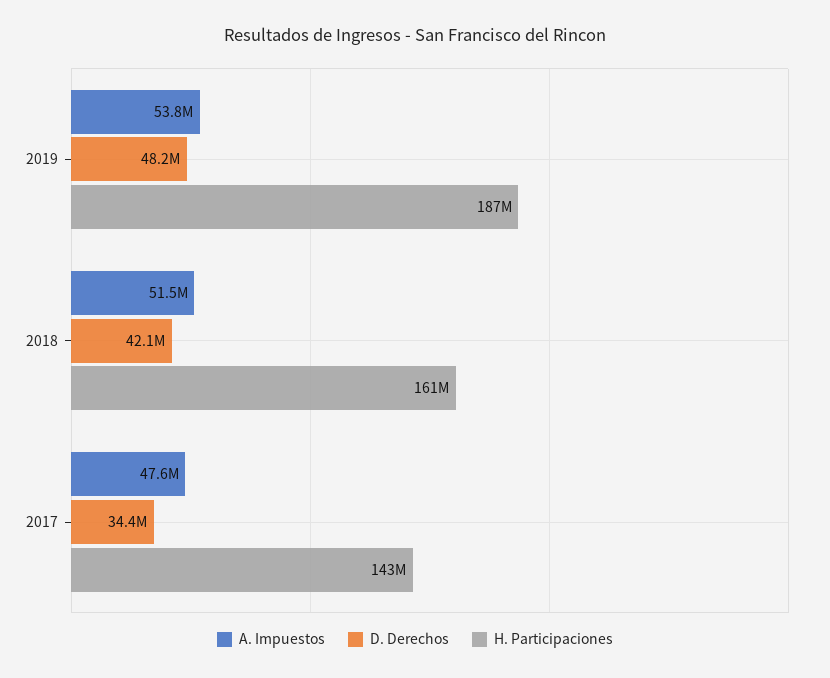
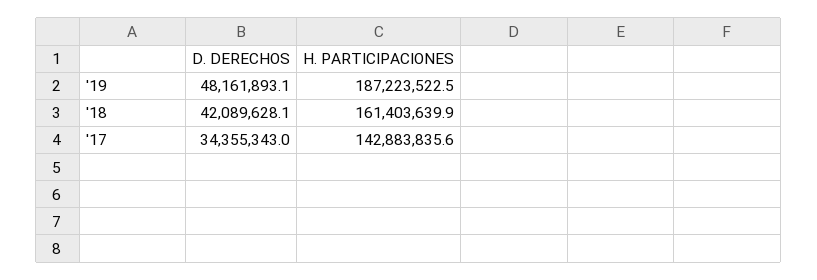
A. Impuestos, 2019: 53800000 -> none
A. Impuestos, 2018: 51500000 -> none
A. Impuestos, 2017: 47600000 -> none

